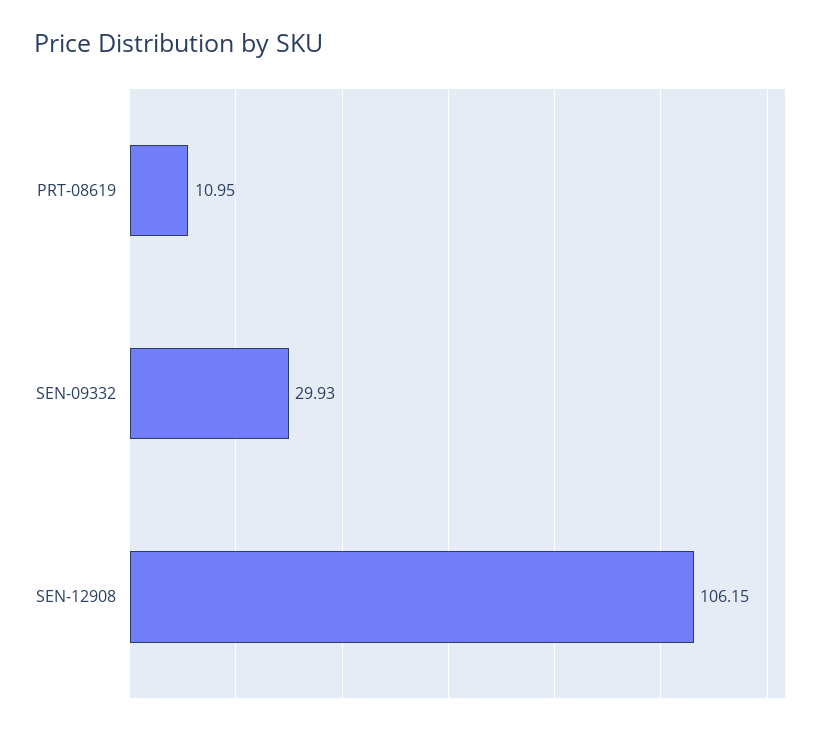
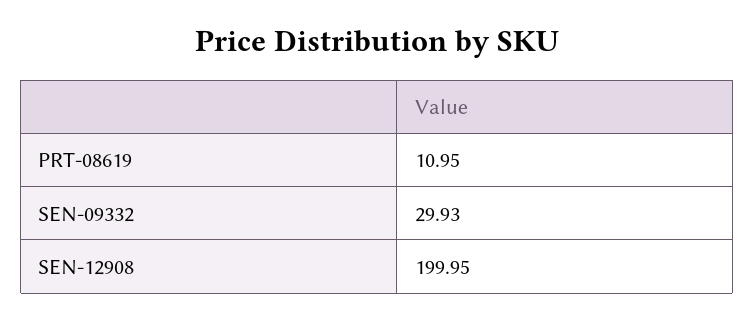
SEN-12908: 106.15 -> 199.95

